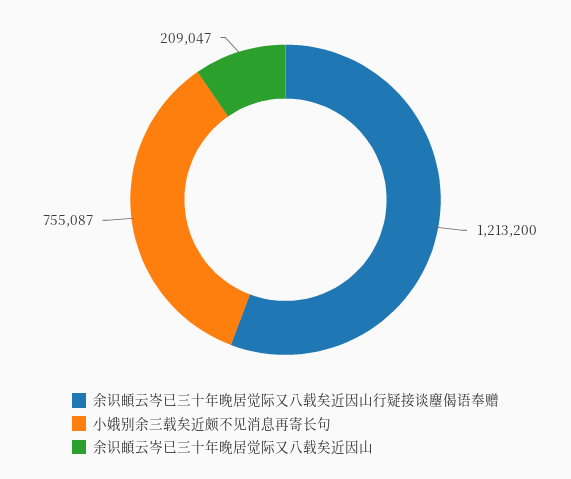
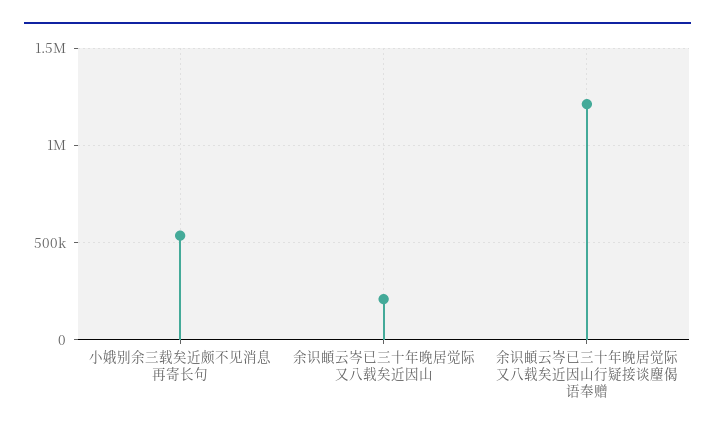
小娥别余三载矣近颇不见消息再寄长句: 755087 -> 550000

